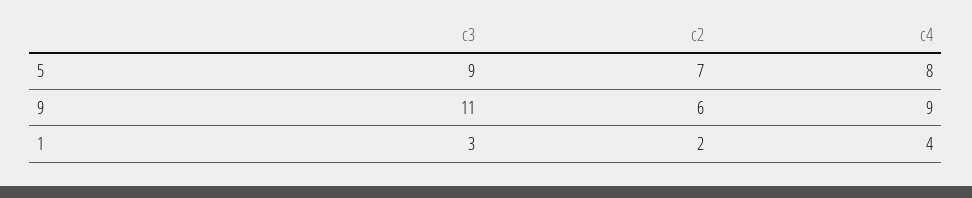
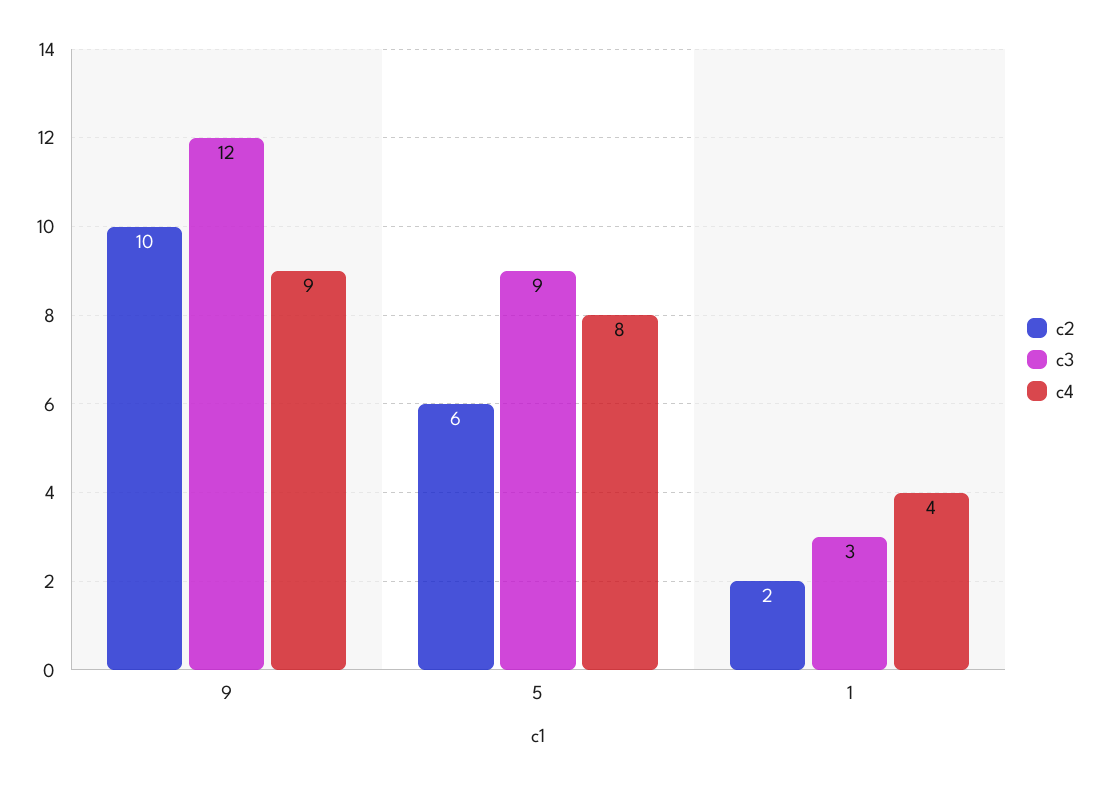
c2, 5: 7 -> 6
c3, 9: 11 -> 12
c2, 9: 6 -> 10

